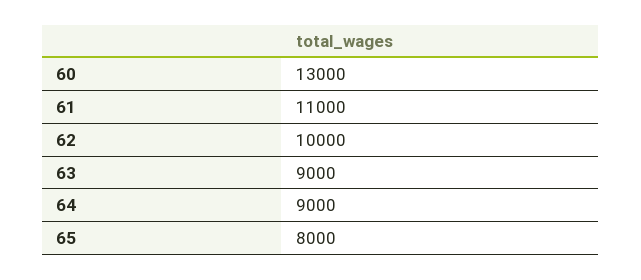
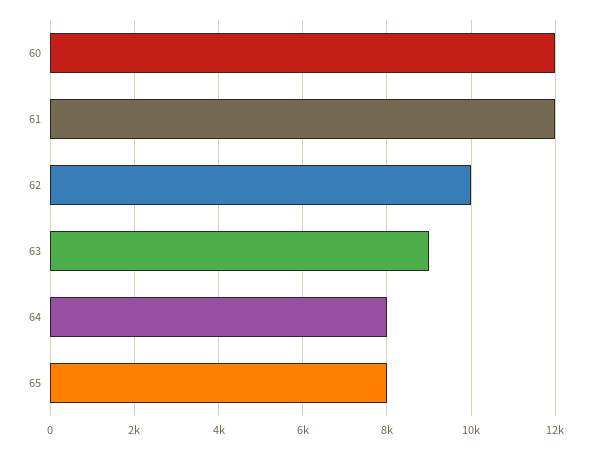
60: 13000 -> 12000
61: 11000 -> 12000
64: 9000 -> 8000

